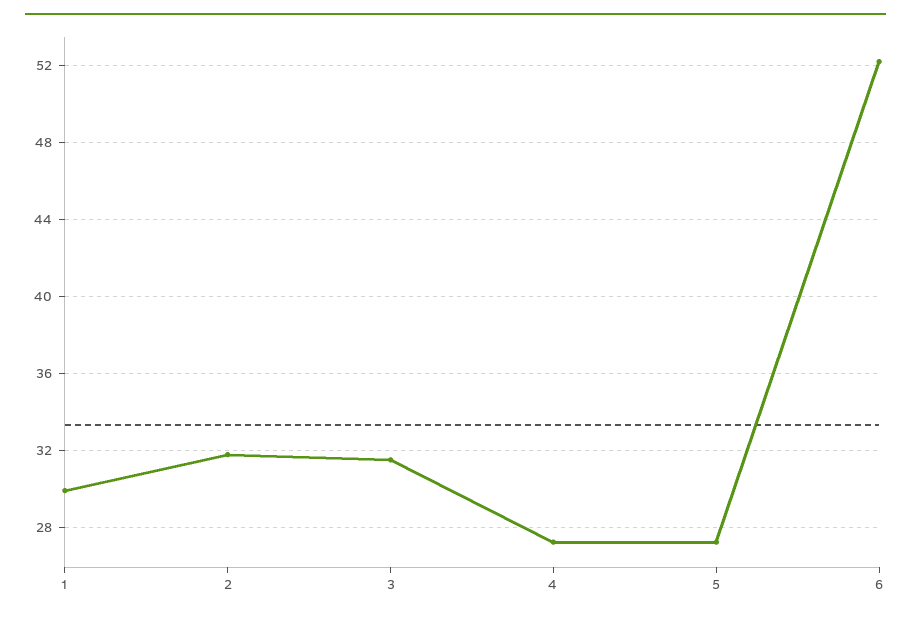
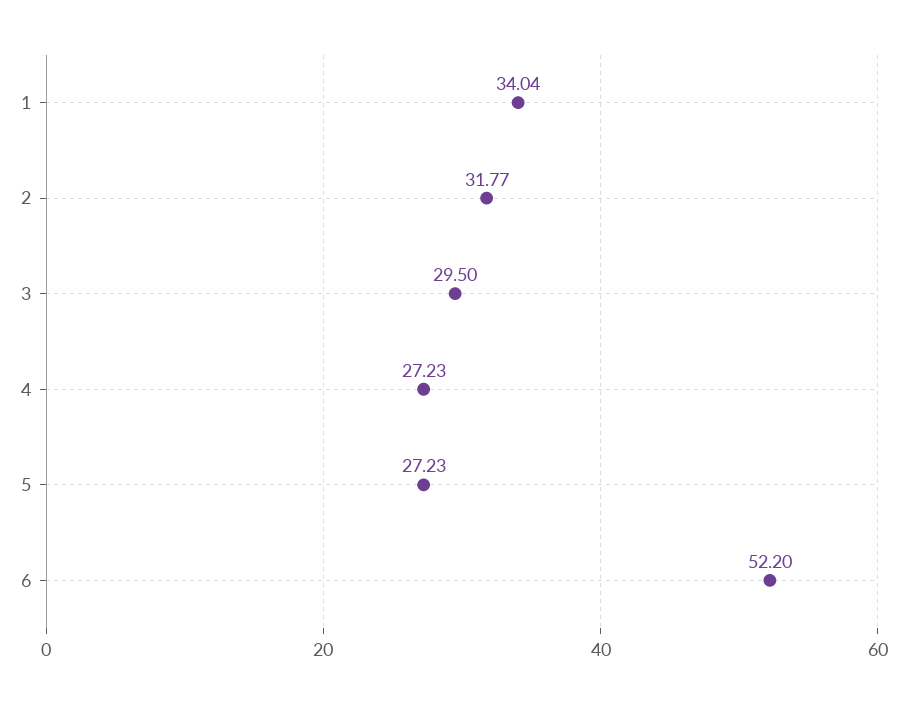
1: 30 -> 34.04
3: 31.5 -> 29.5

